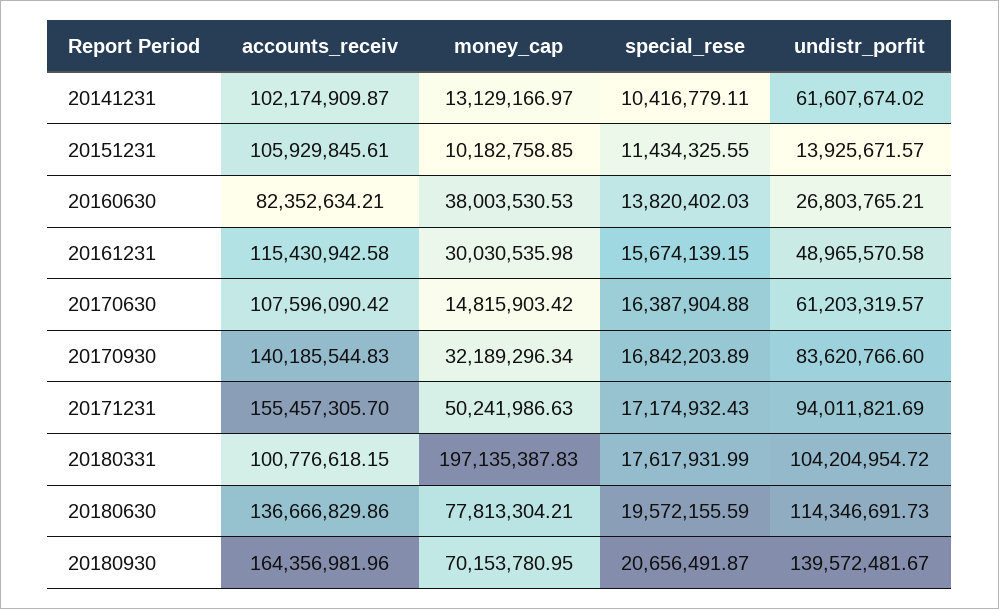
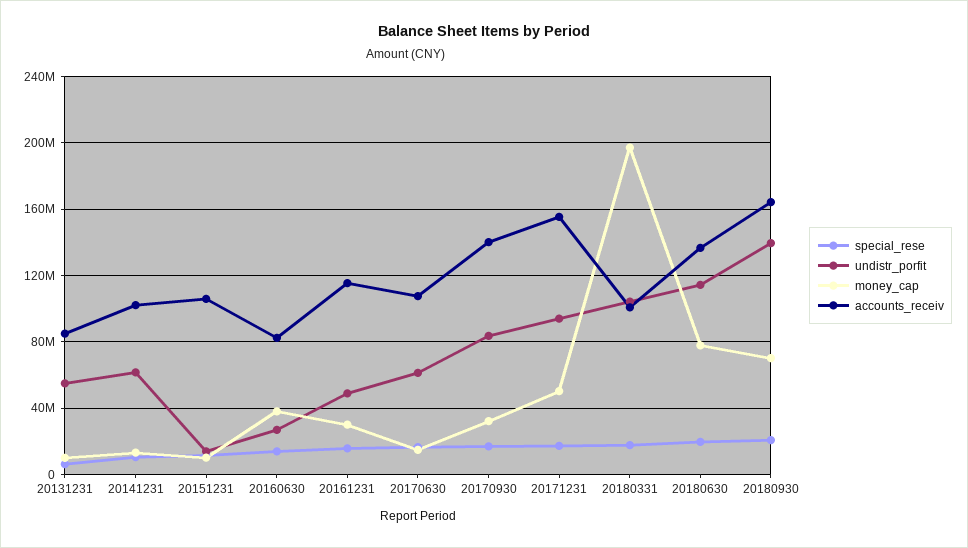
special_rese, 20131231: none -> 5000000
undistr_porfit, 20131231: none -> 55000000
money_cap, 20131231: none -> 10000000
accounts_receiv, 20131231: none -> 85000000

